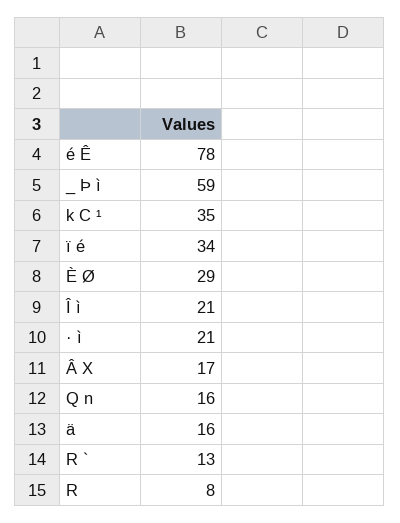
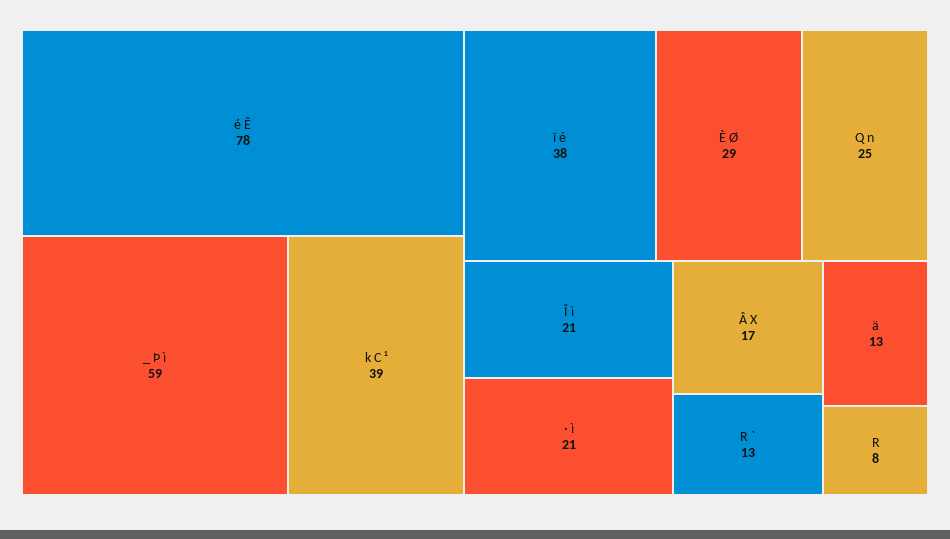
k C ¹: 35 -> 39
ï é: 34 -> 38
Q n: 16 -> 25
ä: 16 -> 13

